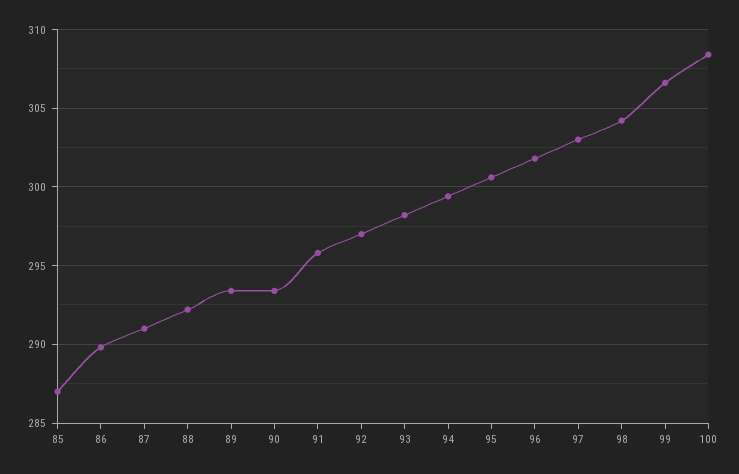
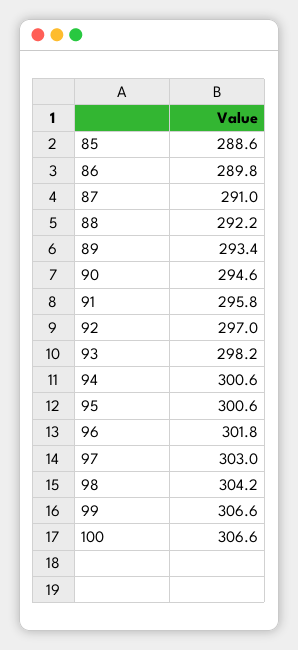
85: 287 -> 288.6
90: 293.5 -> 294.6
94: 299.5 -> 300.6
100: 308.5 -> 306.6

